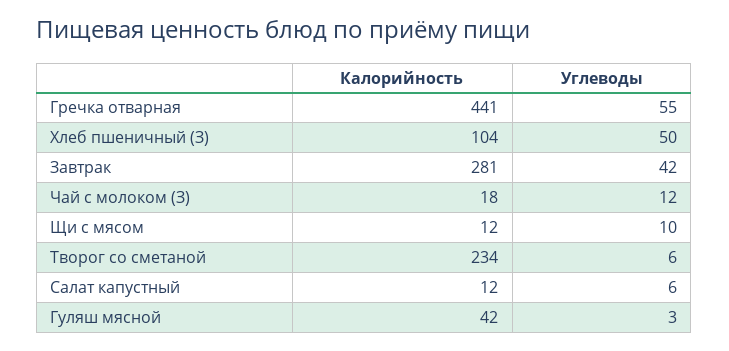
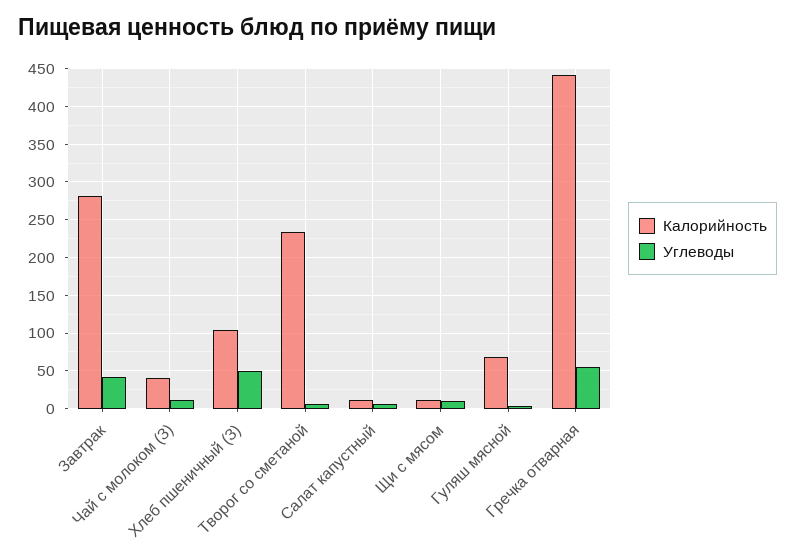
Калорийность, Чай с молоком (З): 18 -> 40
Калорийность, Гуляш мясной: 42 -> 70

